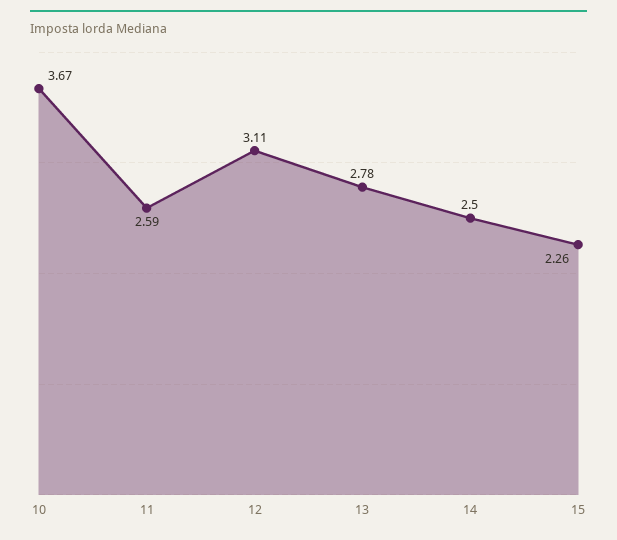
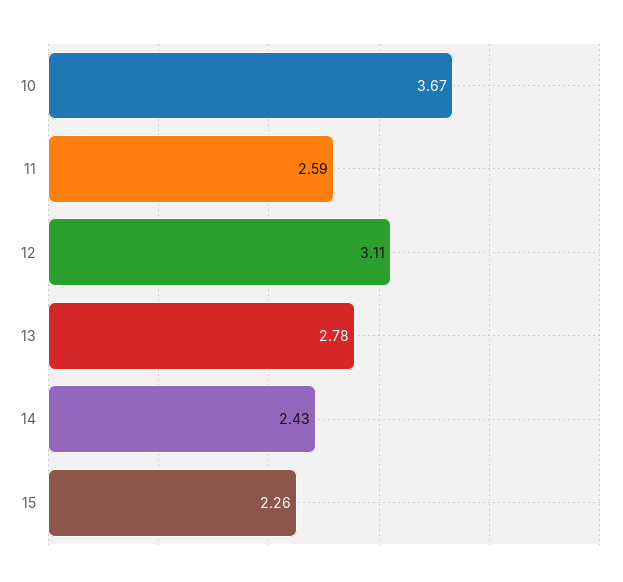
14: 2.5 -> 2.43

